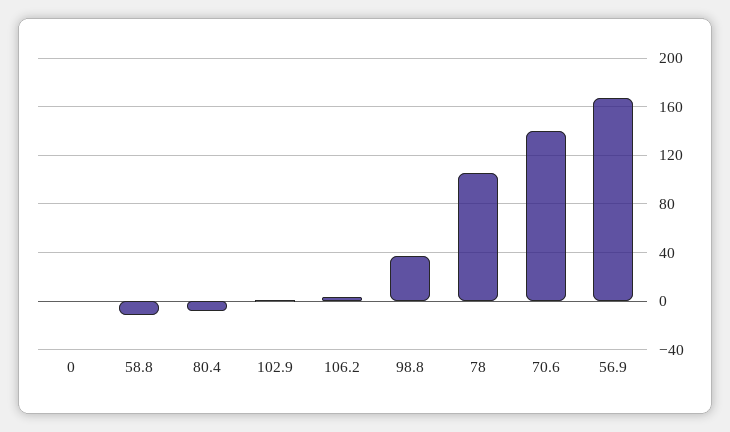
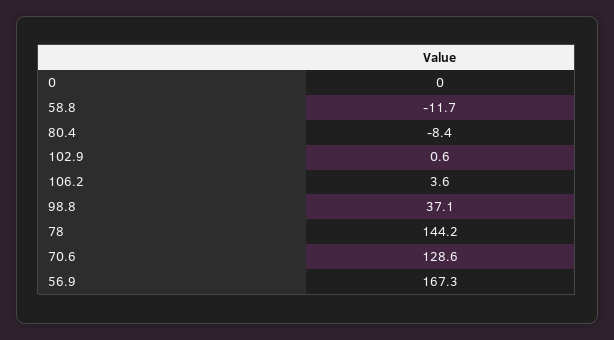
78: 105 -> 144.2
70.6: 140 -> 128.6

